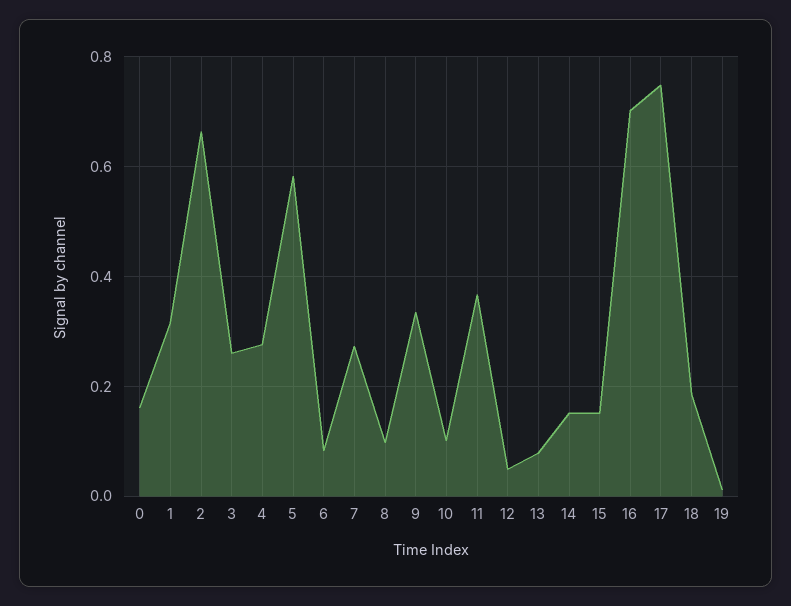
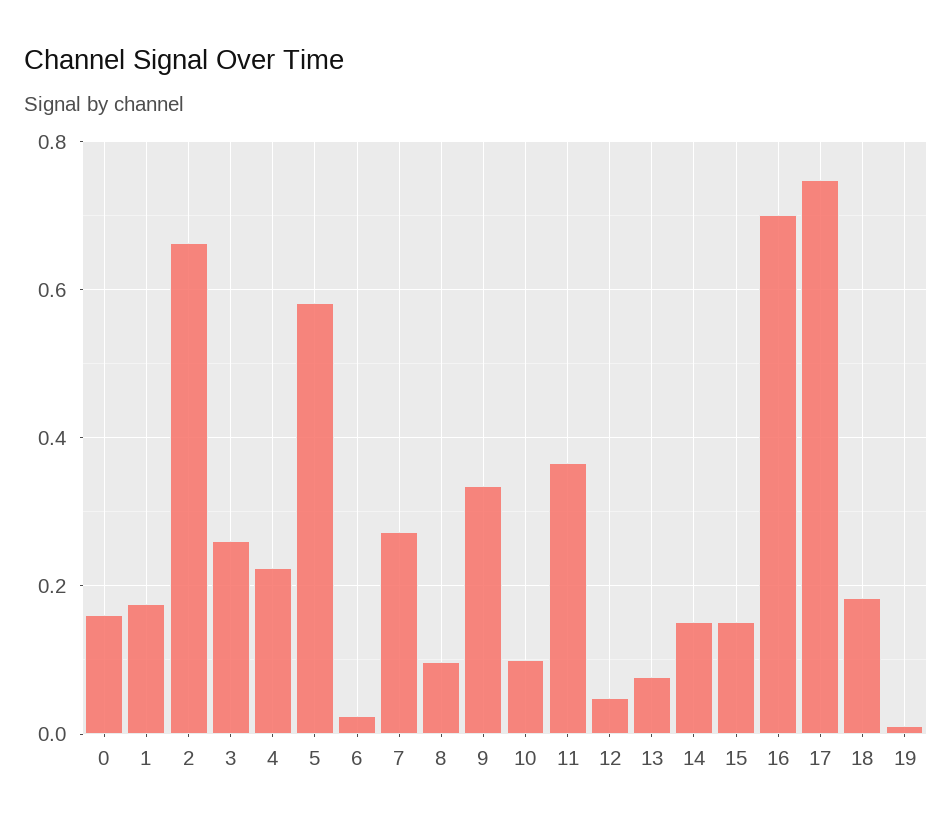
1: 0.32 -> 0.18
4: 0.28 -> 0.22
6: 0.08 -> 0.02

